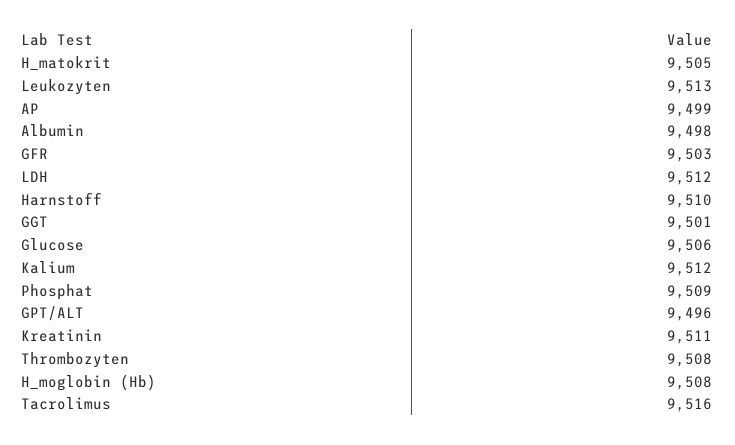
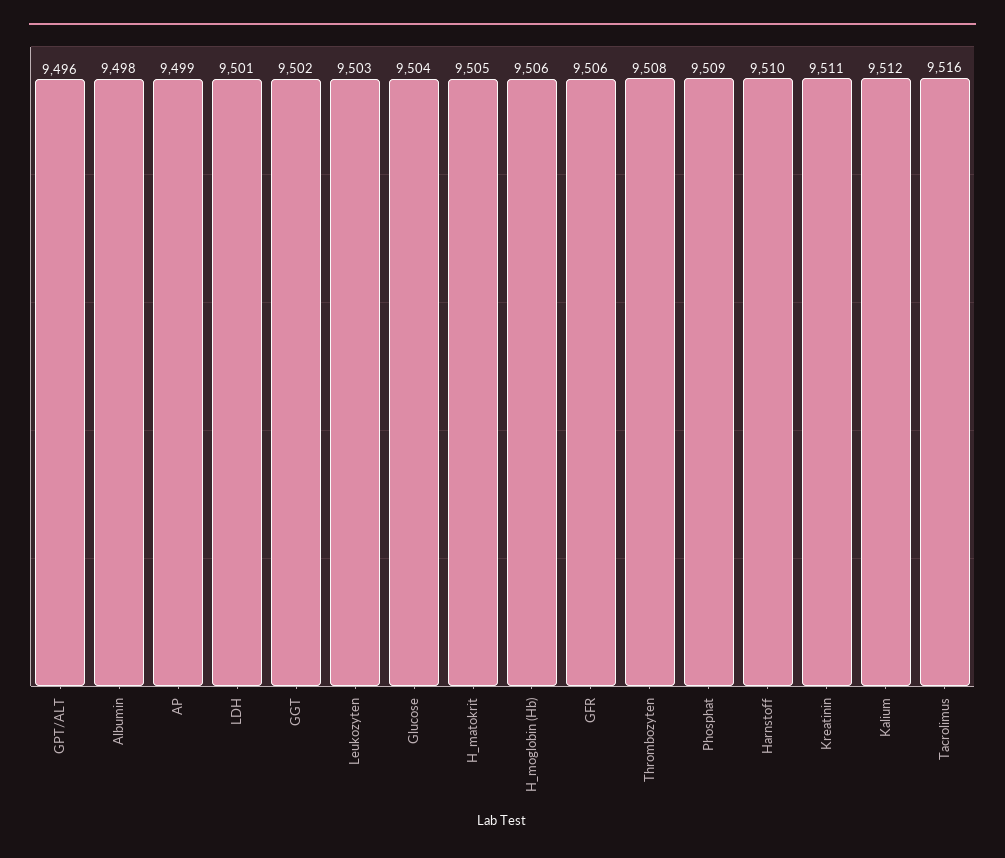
Leukozyten: 9513 -> 9503
GFR: 9503 -> 9506
LDH: 9512 -> 9501
GGT: 9501 -> 9502
Glucose: 9506 -> 9504
H_moglobin (Hb): 9508 -> 9506

